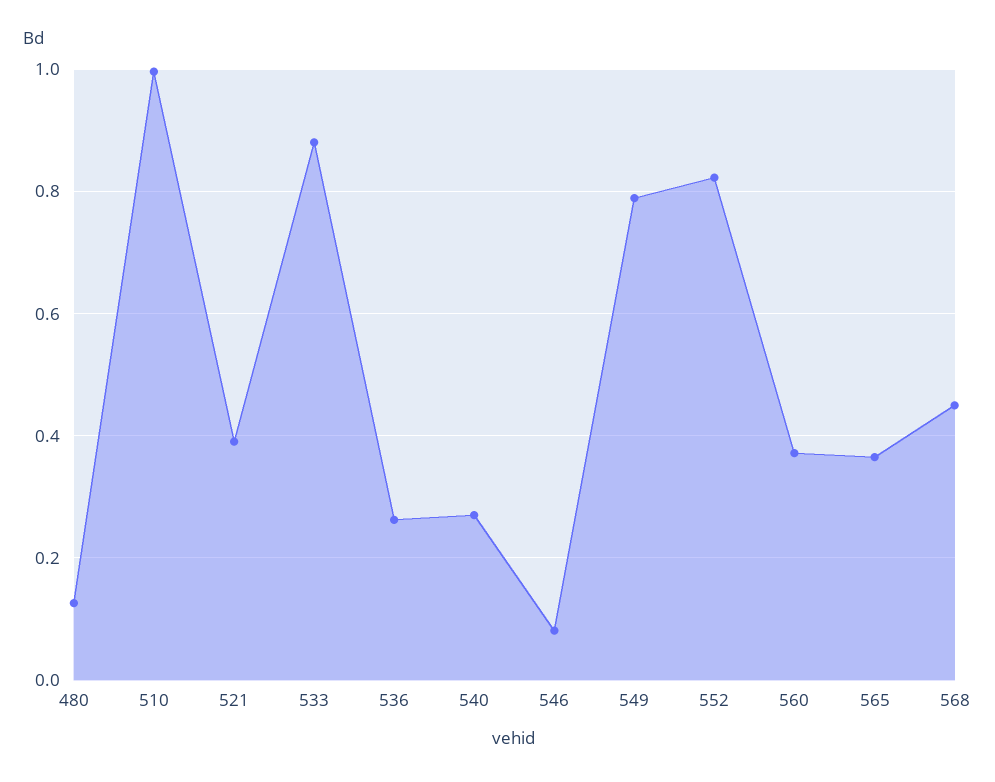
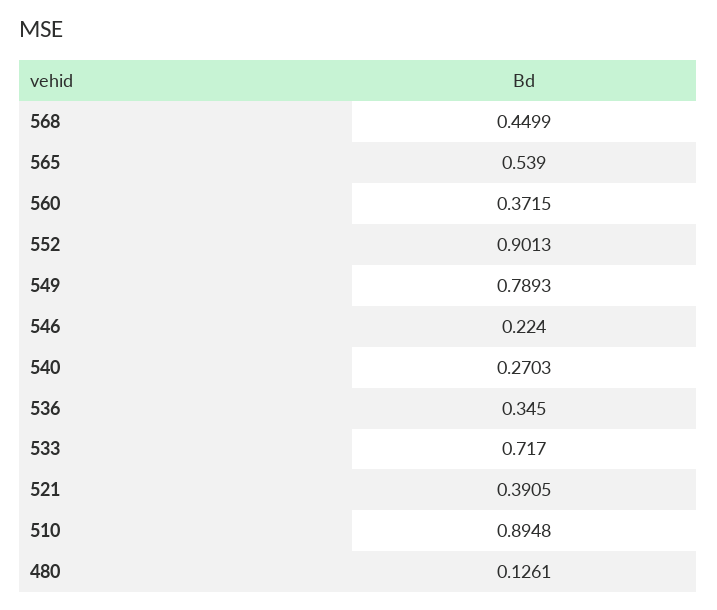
510: 1 -> 0.8948
533: 0.88 -> 0.717
536: 0.26 -> 0.345
546: 0.08 -> 0.224
552: 0.82 -> 0.9013
565: 0.36 -> 0.539

